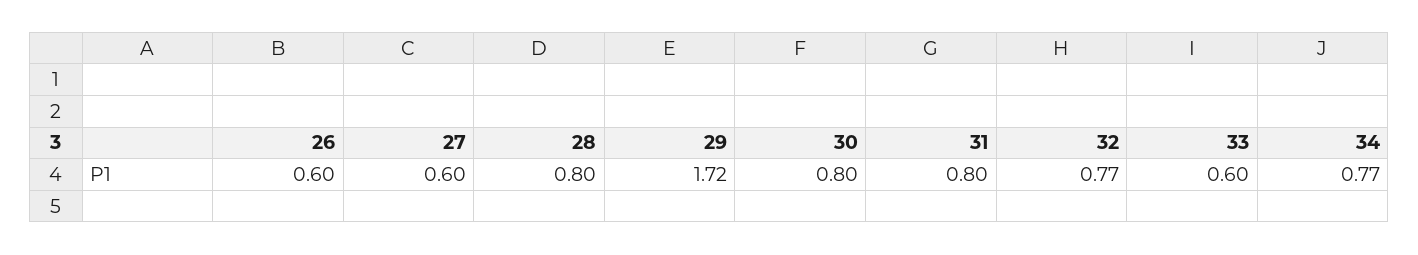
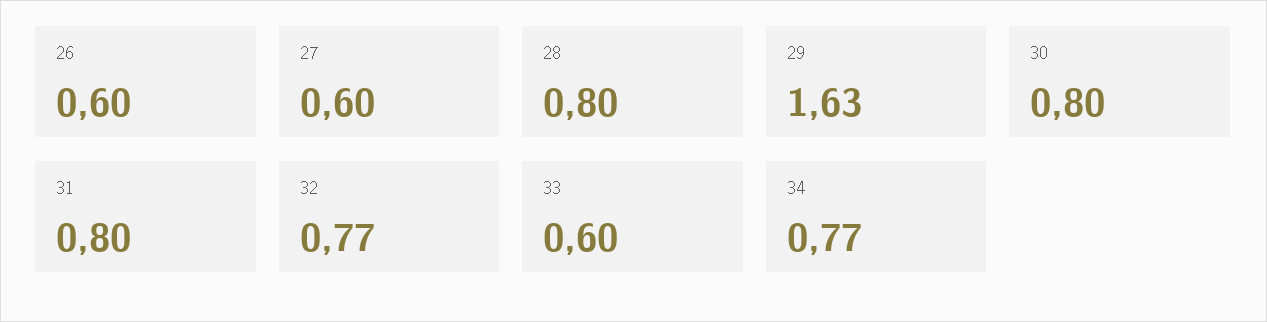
29: 1.72 -> 1.63

